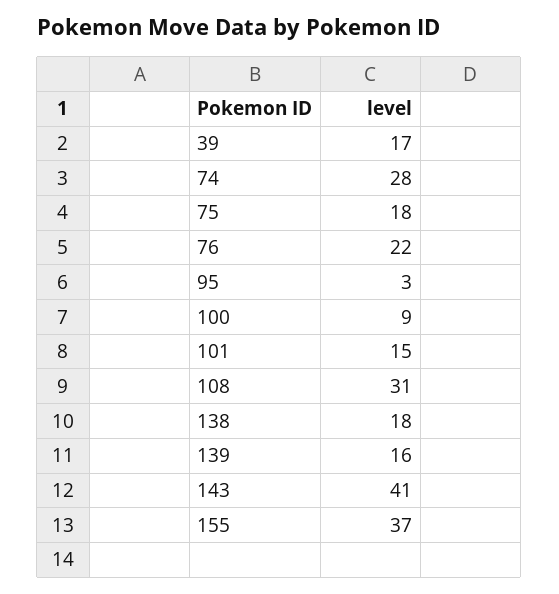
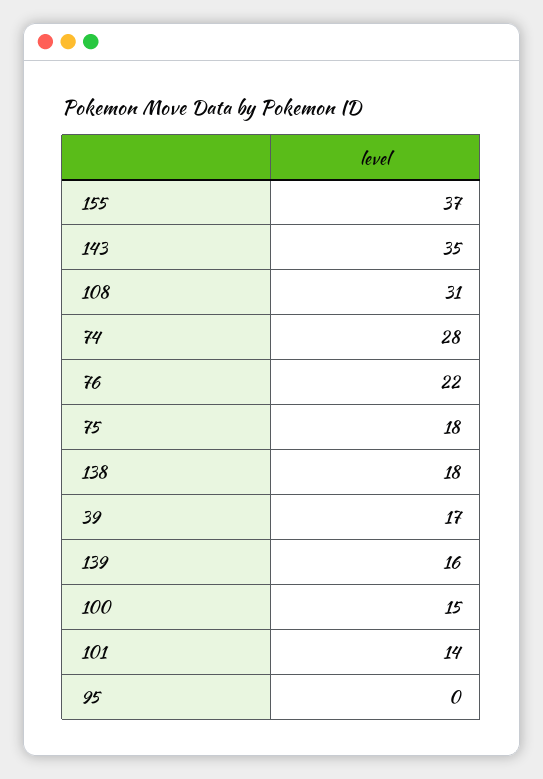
95: 3 -> 0
100: 9 -> 15
101: 15 -> 14
143: 41 -> 35

